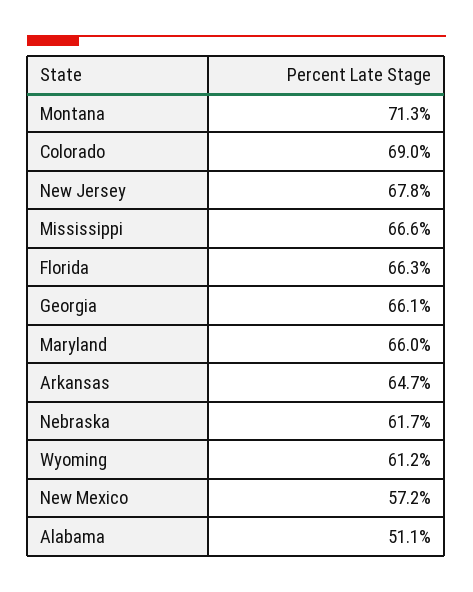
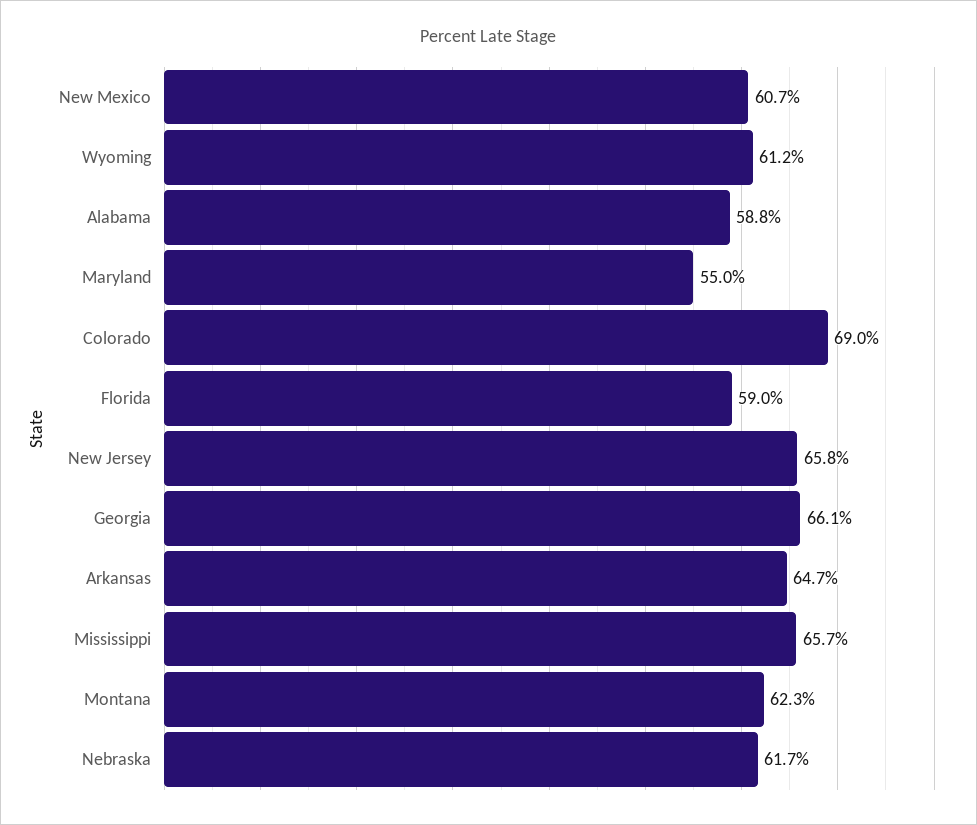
Montana: 71.3 -> 62.3
New Jersey: 67.8 -> 65.8
Mississippi: 66.6 -> 65.7
Florida: 66.3 -> 59
Maryland: 66 -> 55
New Mexico: 57.2 -> 60.7
Alabama: 51.1 -> 58.8

